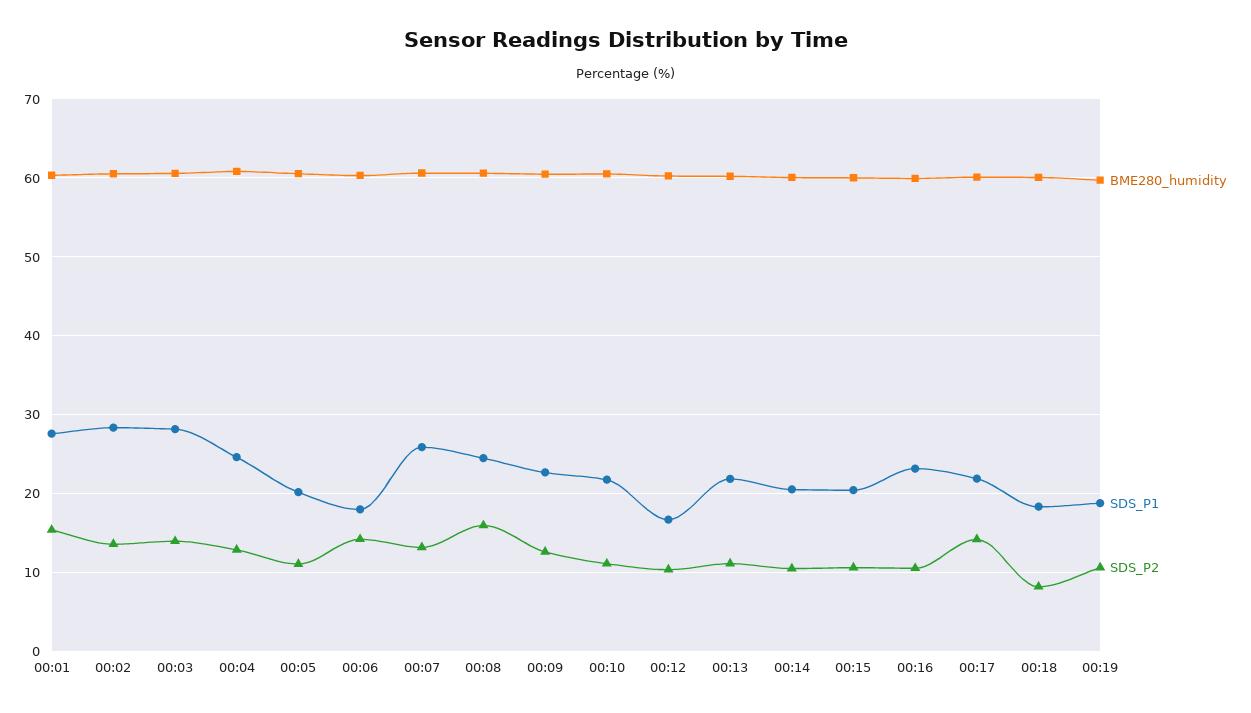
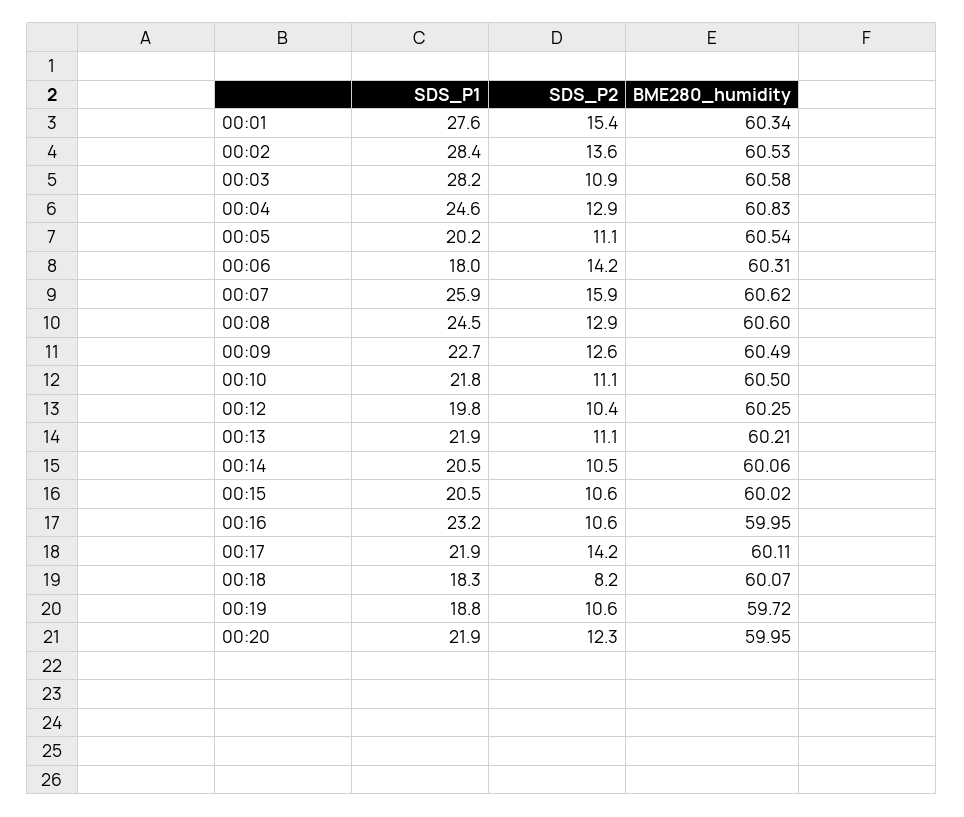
SDS_P2, 00:03: 14 -> 10.9
SDS_P2, 00:07: 13 -> 15.9
SDS_P2, 00:08: 16 -> 12.9
SDS_P1, 00:12: 17 -> 19.8
SDS_P1, 00:20: none -> 21.9
SDS_P2, 00:20: none -> 12.3
BME280_humidity, 00:20: none -> 59.95

